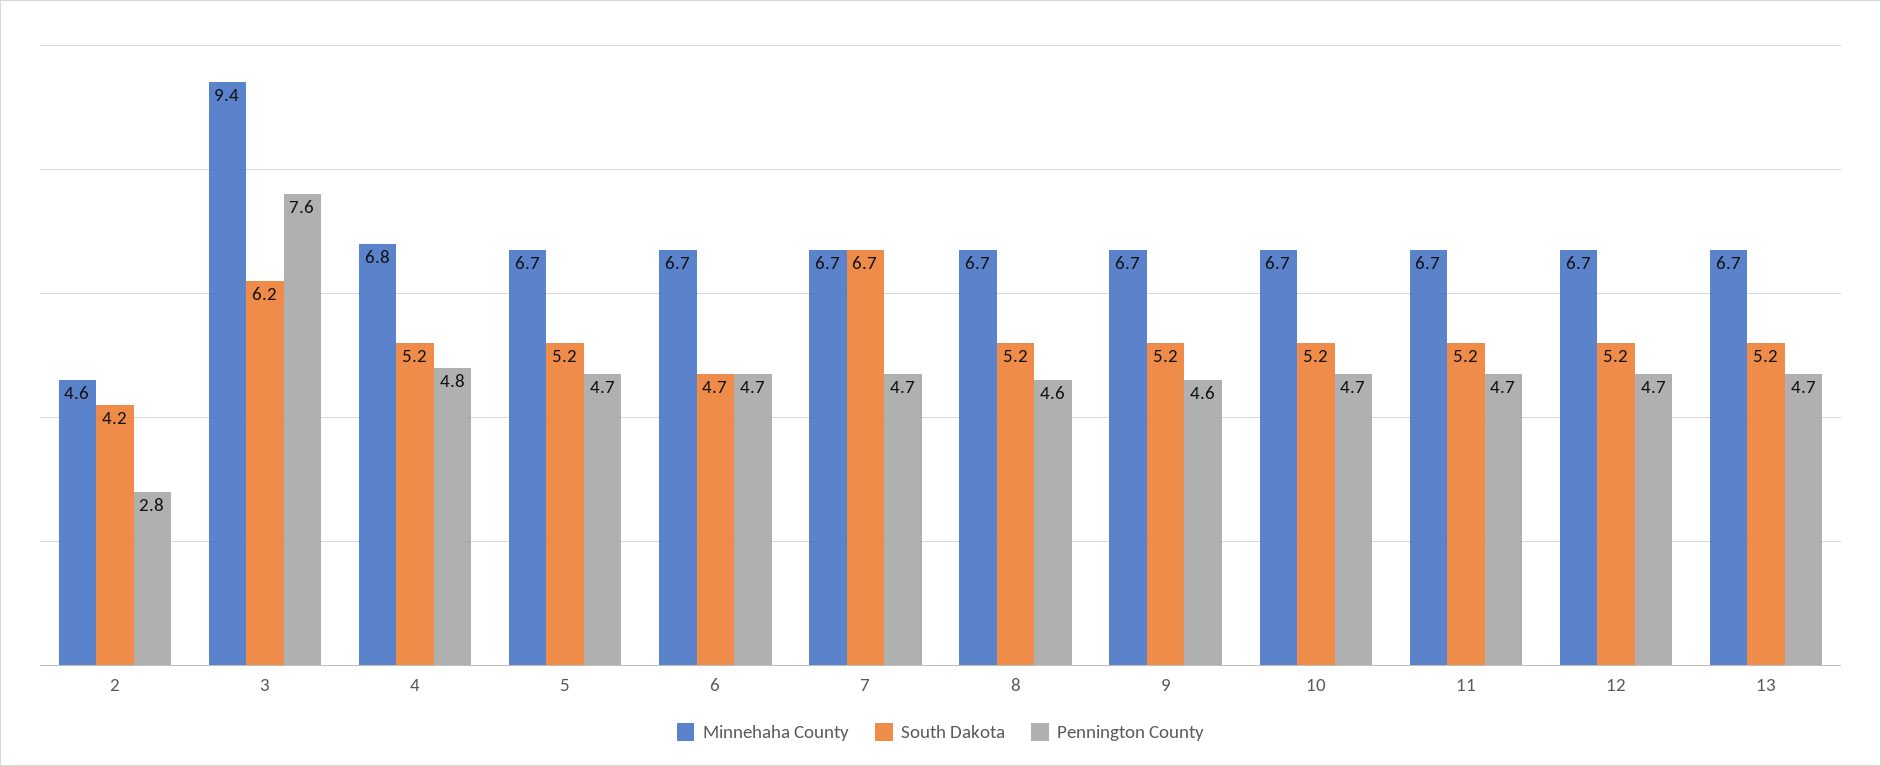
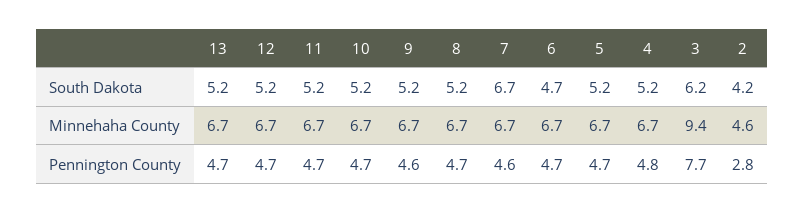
Pennington County, 3: 7.6 -> 7.7
Minnehaha County, 4: 6.8 -> 6.7
Pennington County, 7: 4.7 -> 4.6
Pennington County, 8: 4.6 -> 4.7

